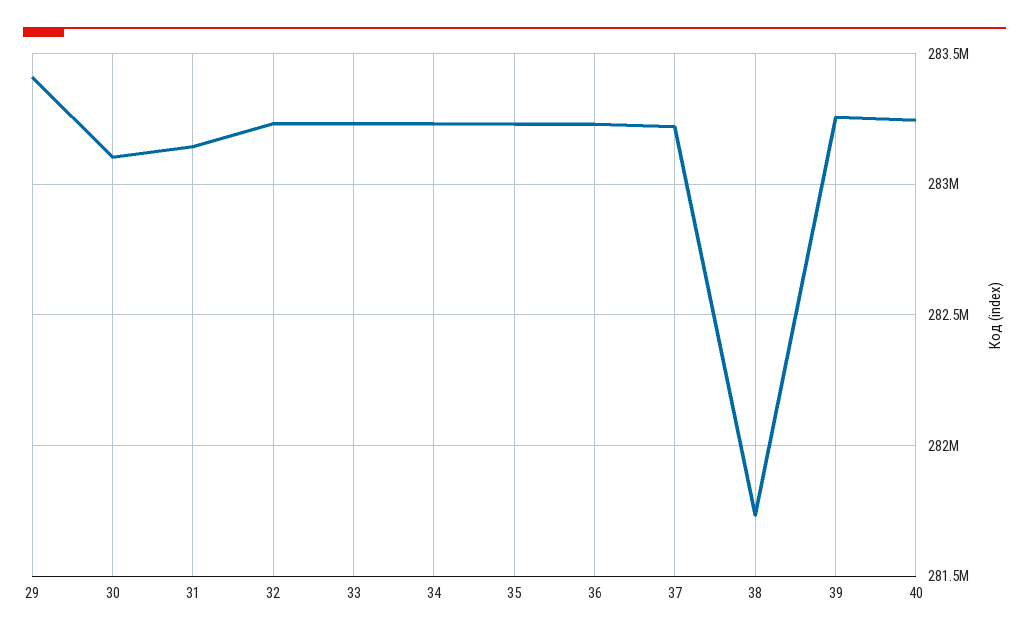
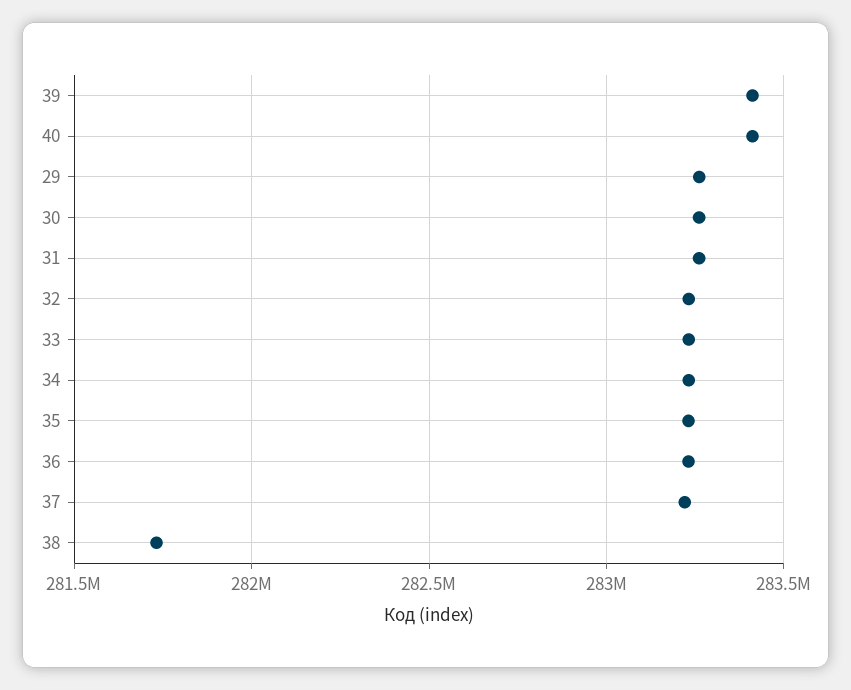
29: 283400000 -> 283250000
30: 283100000 -> 283250000
31: 283150000 -> 283250000
39: 283250000 -> 283400000
40: 283250000 -> 283400000

